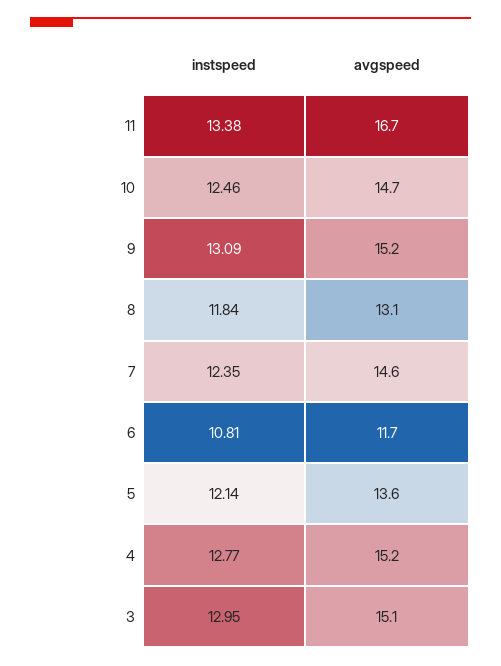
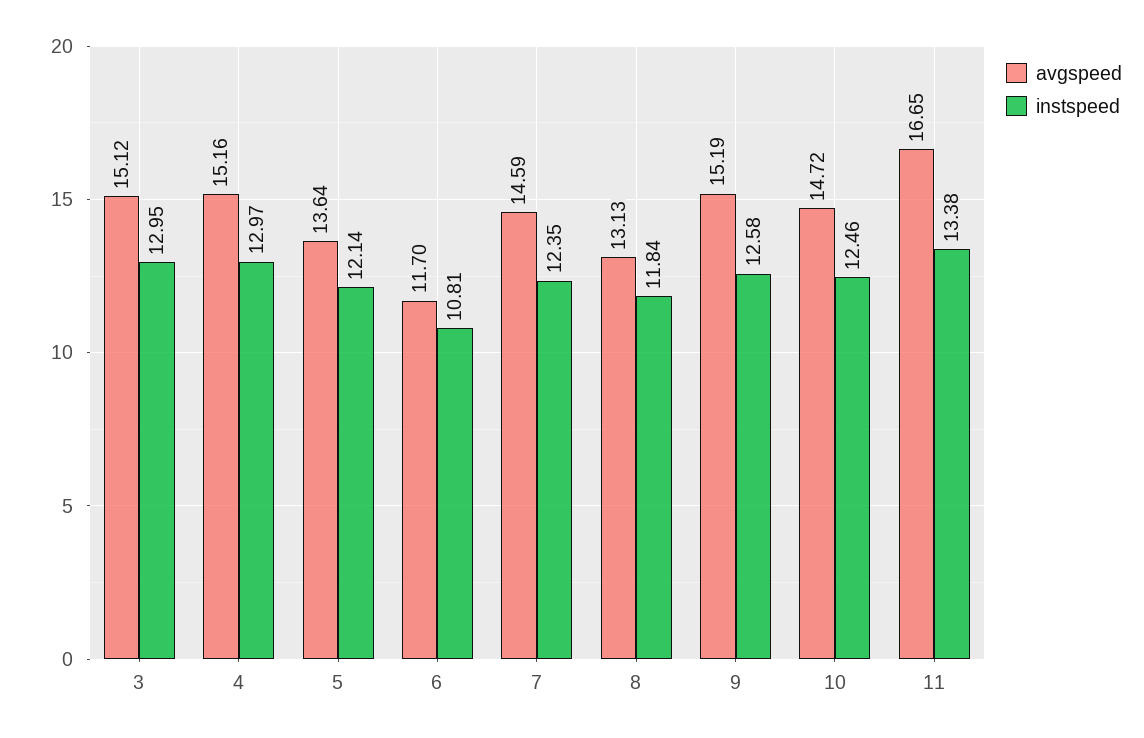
instspeed, 9: 13.09 -> 12.58
instspeed, 4: 12.77 -> 12.97

